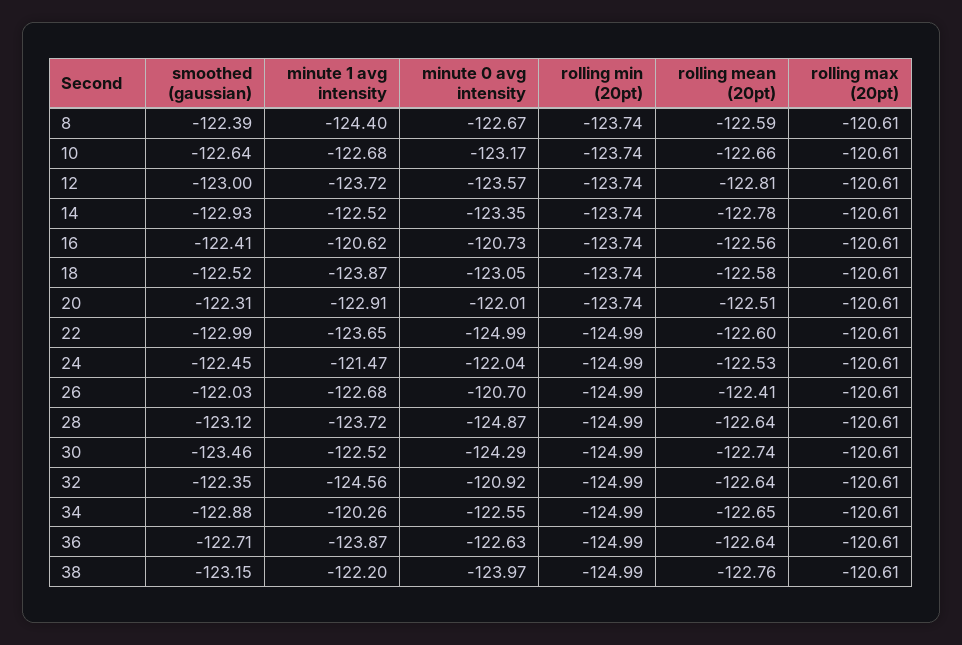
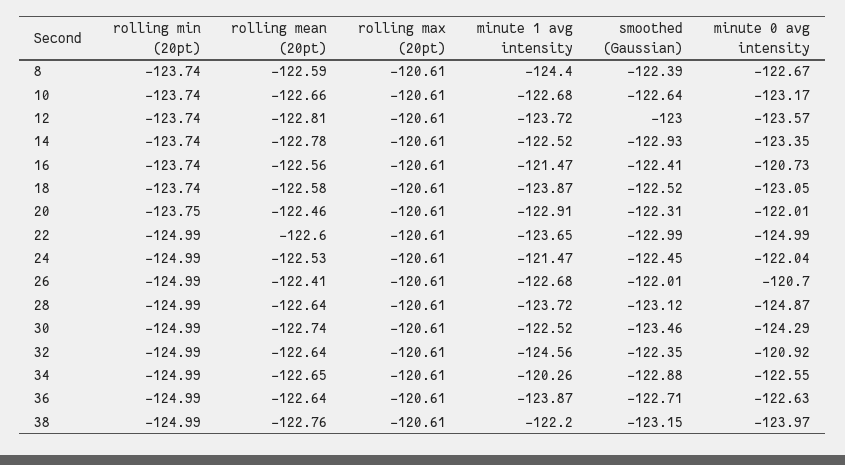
minute 1 avg intensity, 16: -120.62 -> -121.47
rolling min (20pt), 20: -123.74 -> -123.75
rolling mean (20pt), 20: -122.51 -> -122.46
smoothed (gaussian), 26: -122.03 -> -122.01

